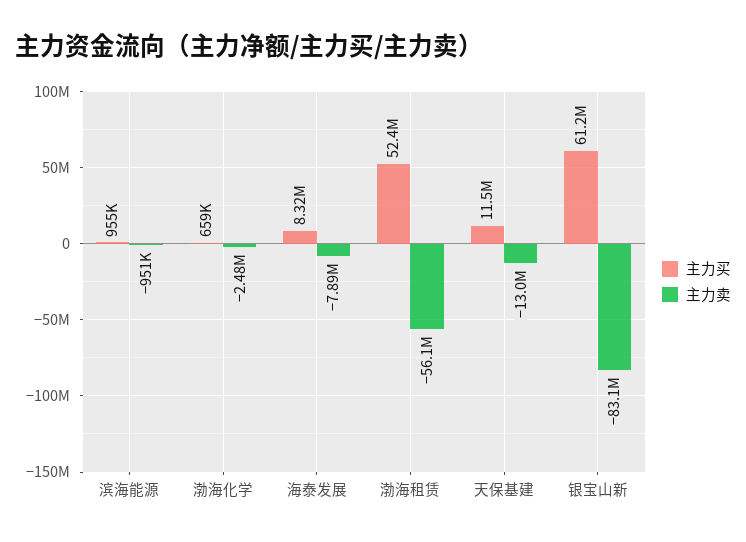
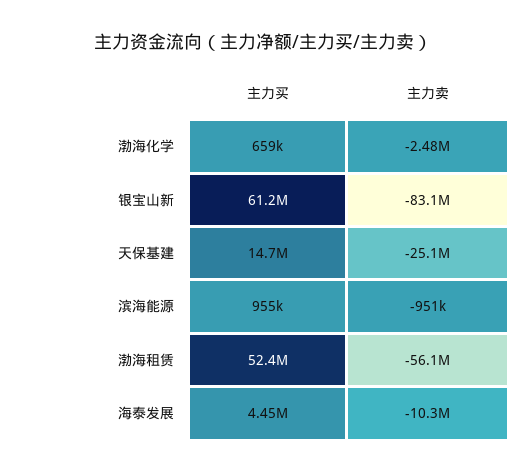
主力买, 海泰发展: 8320000 -> 4450000
主力卖, 海泰发展: -7890000 -> -10300000
主力买, 天保基建: 11500000 -> 14700000
主力卖, 天保基建: -13000000 -> -25100000

